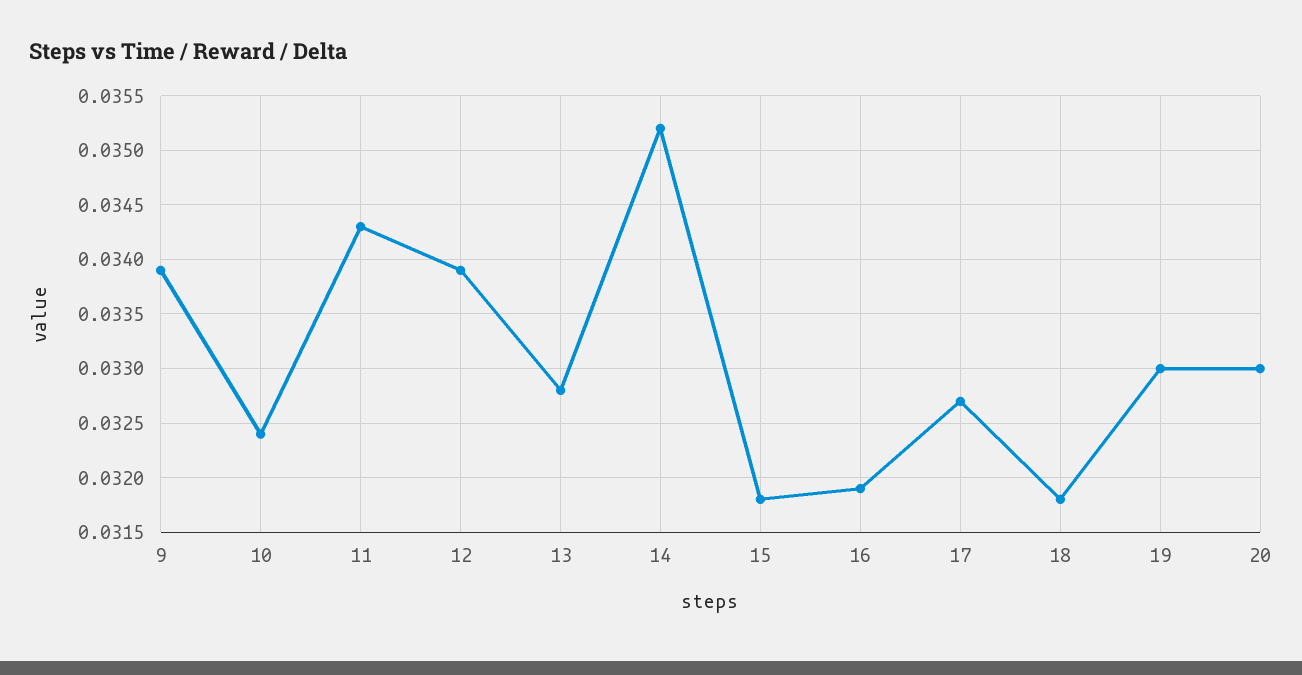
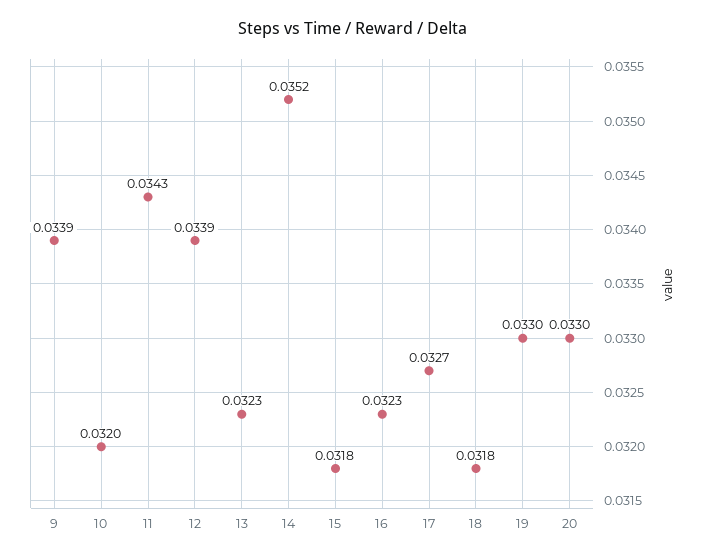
10: 0.0324 -> 0.032
13: 0.0328 -> 0.0323
16: 0.0319 -> 0.0323

